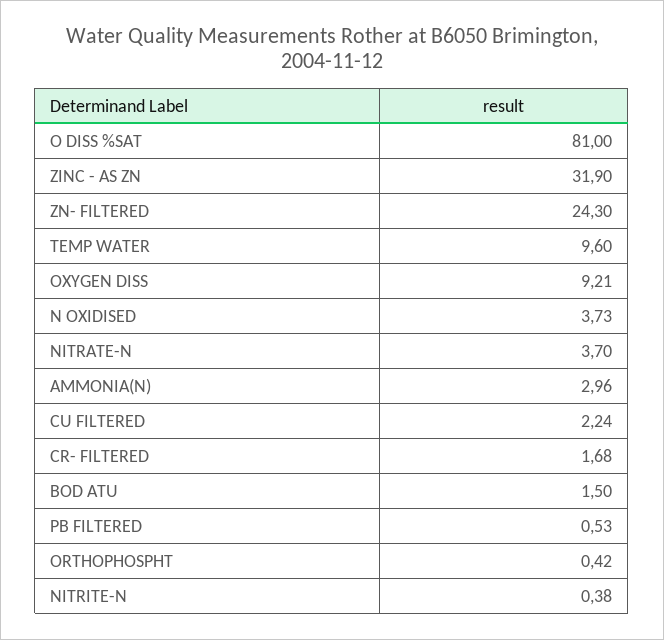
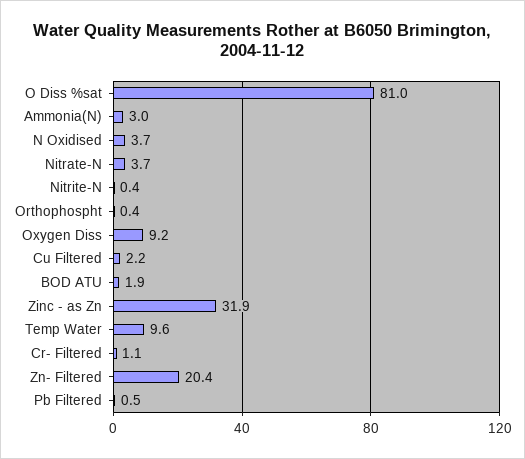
ZN- FILTERED: 24.3 -> 20.4
CR- FILTERED: 1.68 -> 1.1
BOD ATU: 1.5 -> 1.9

